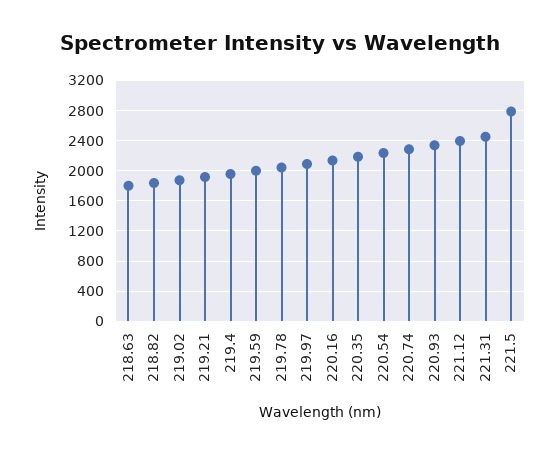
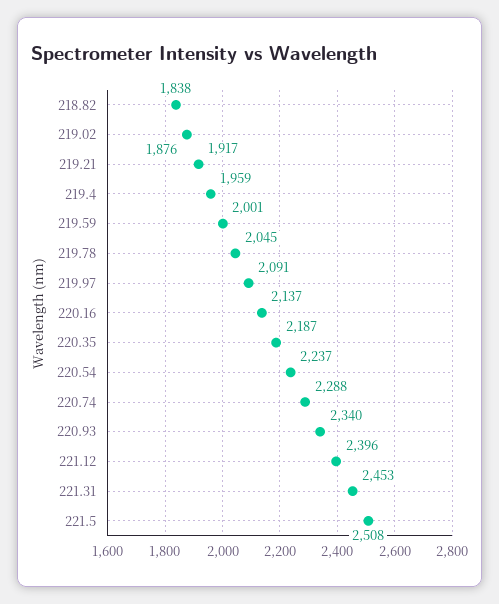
218.63: 1800 -> none
221.5: 2800 -> 2508

